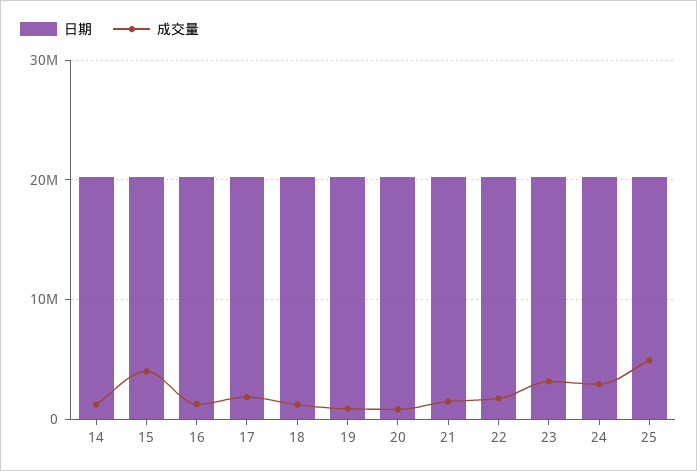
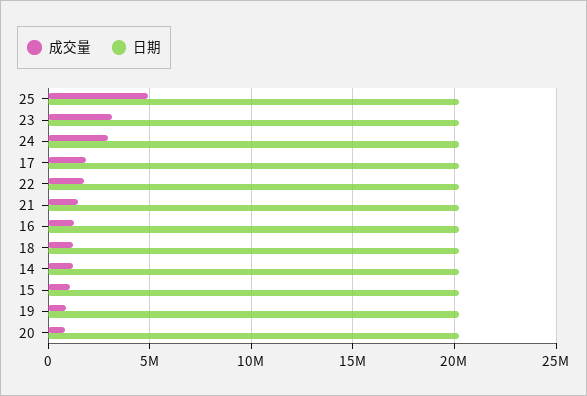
成交量, 15: 4000000 -> 1000000

